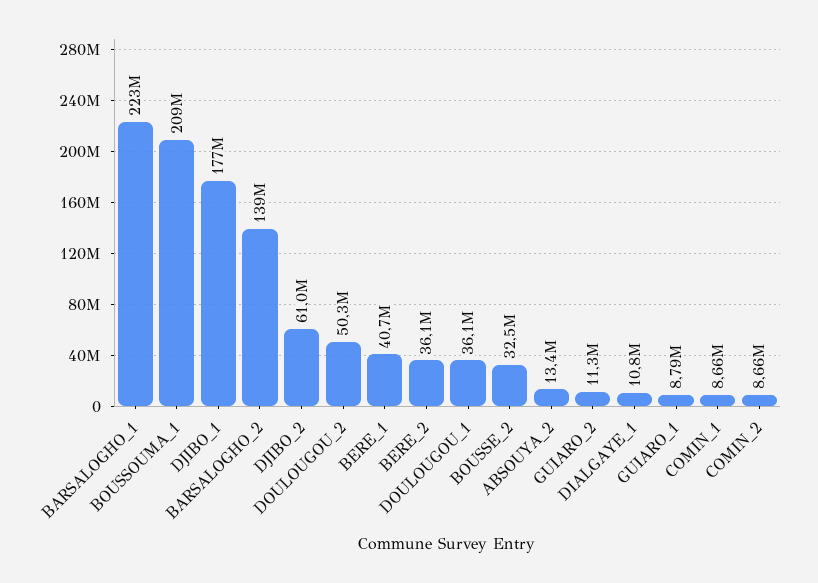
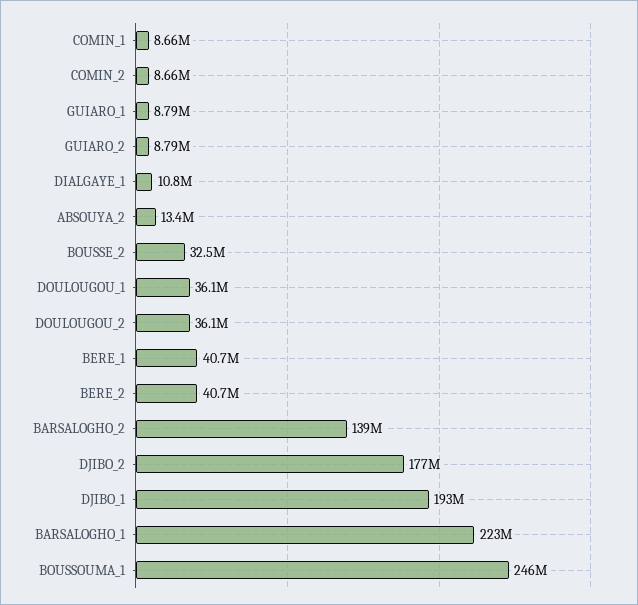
BOUSSOUMA_1: 209000000 -> 246000000
DJIBO_1: 177000000 -> 193000000
DJIBO_2: 61000000 -> 177000000
DOULOUGOU_2: 50300000 -> 36100000
BERE_2: 36100000 -> 40700000
GUIARO_2: 11300000 -> 8790000

